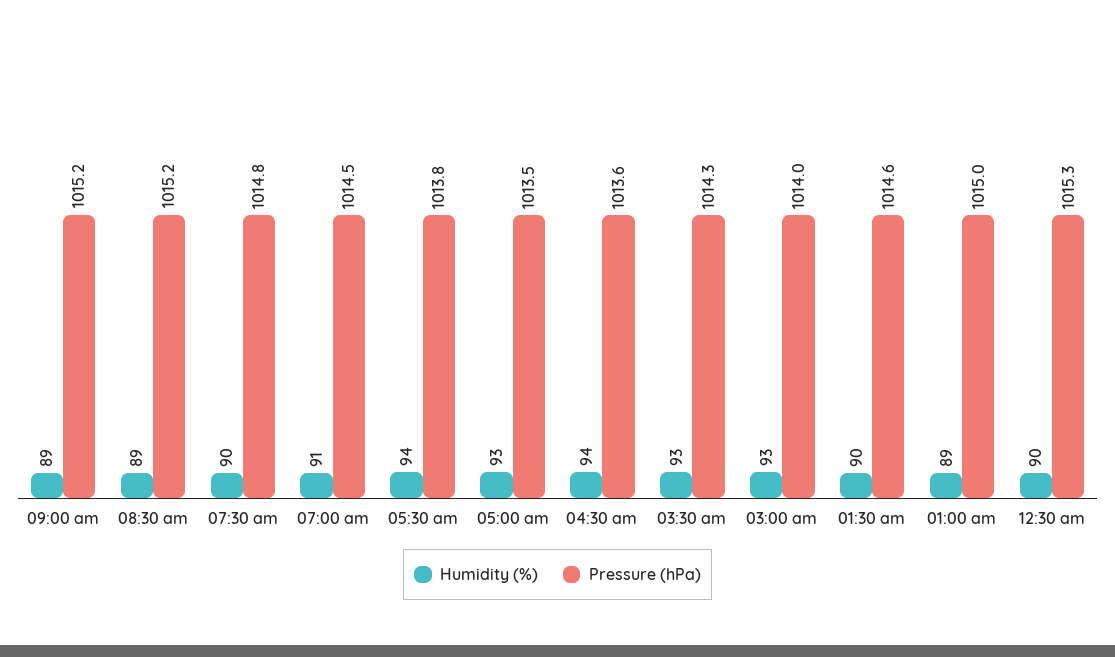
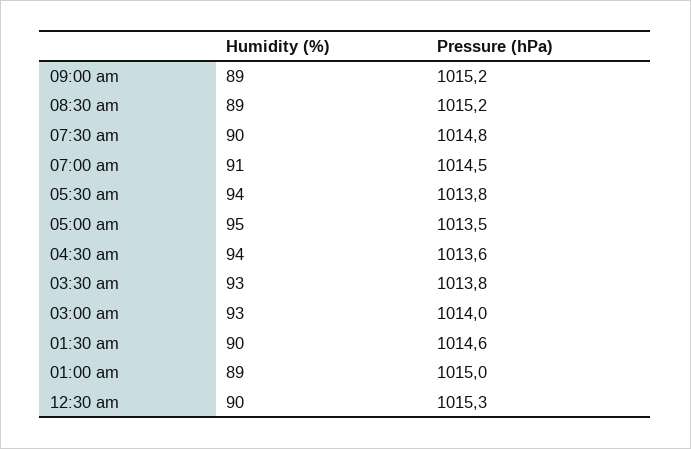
Humidity (%), 05:00 am: 93 -> 95
Pressure (hPa), 03:30 am: 1014.3 -> 1013.8

